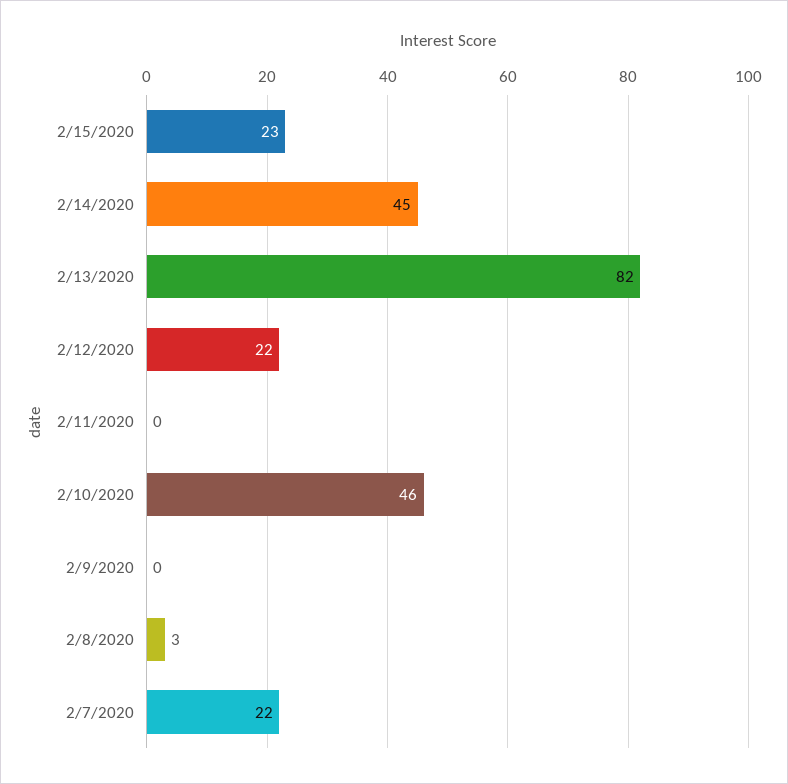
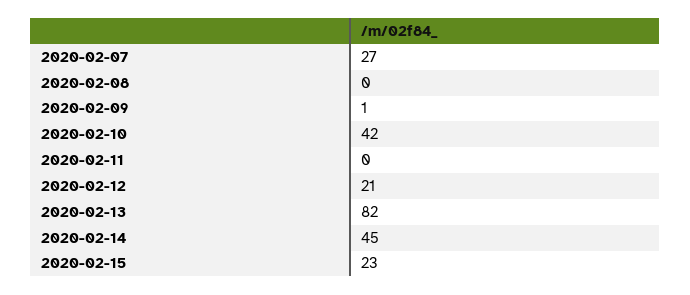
2/12/2020: 22 -> 21
2/10/2020: 46 -> 42
2/9/2020: 0 -> 1
2/8/2020: 3 -> 0
2/7/2020: 22 -> 27

